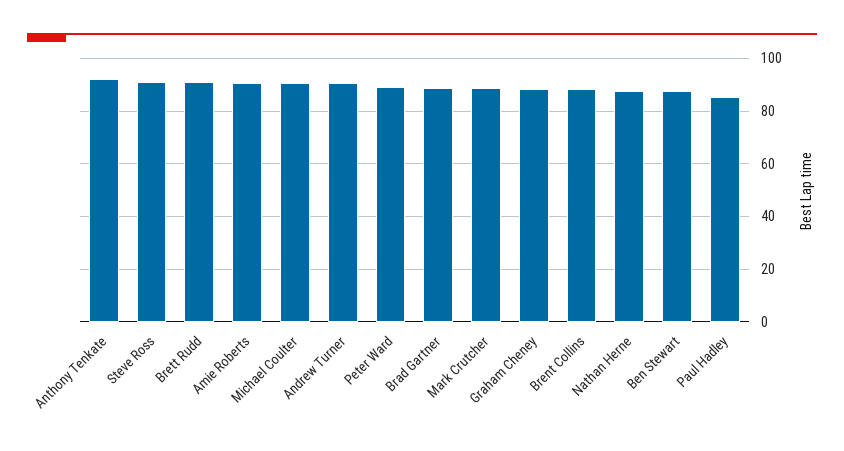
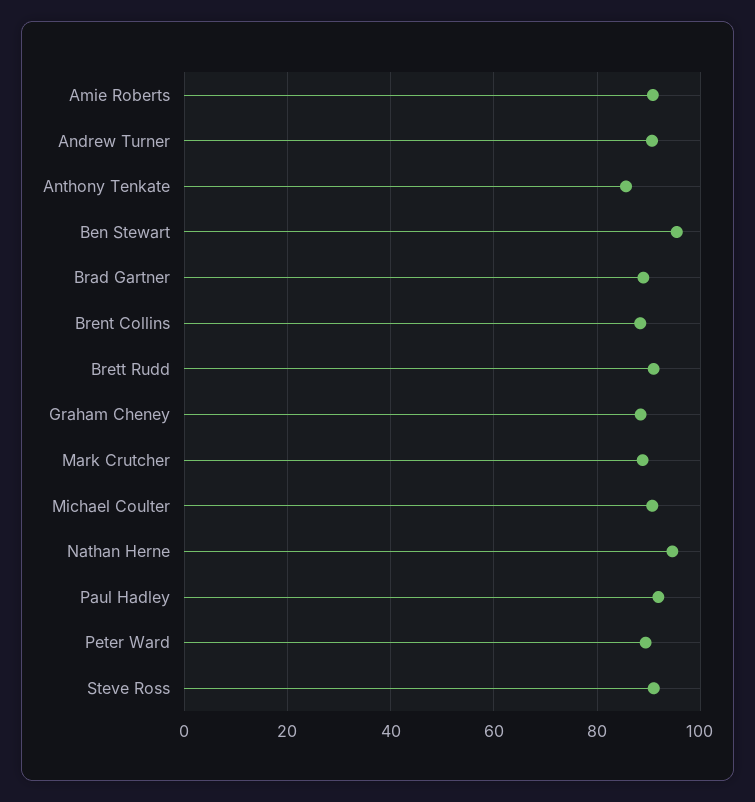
Anthony Tenkate: 92.5 -> 86
Nathan Herne: 87.5 -> 94
Ben Stewart: 87.5 -> 96
Paul Hadley: 85 -> 92

